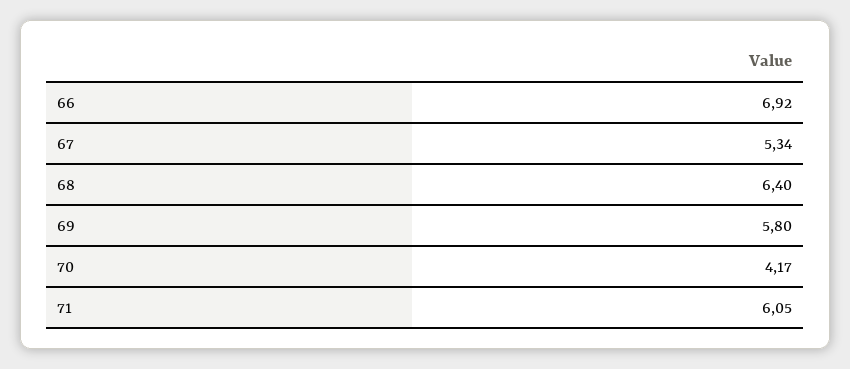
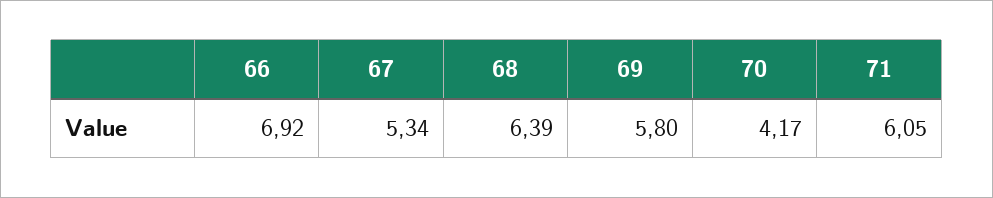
68: 6.4 -> 6.39

